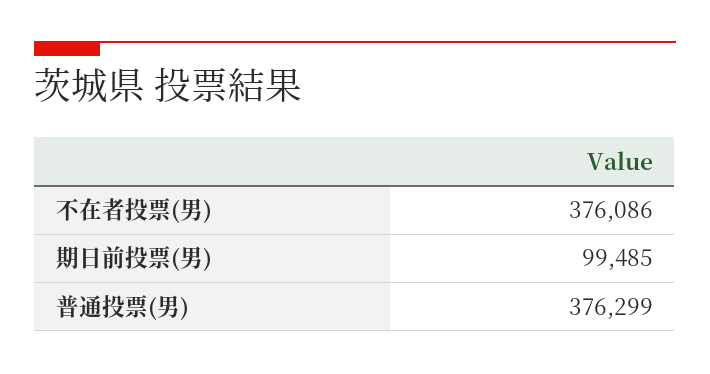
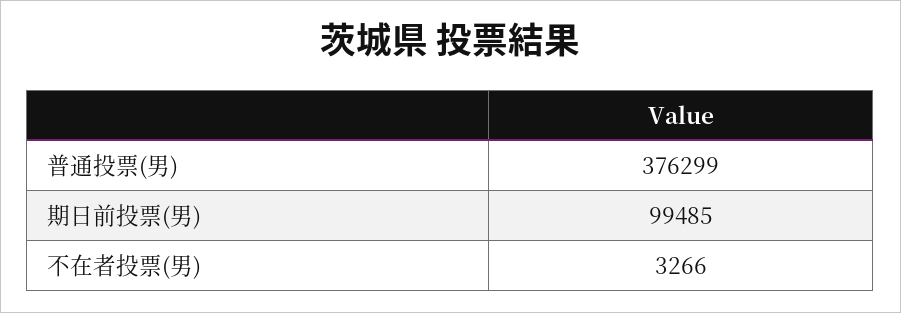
不在者投票(男): 376086 -> 3266

